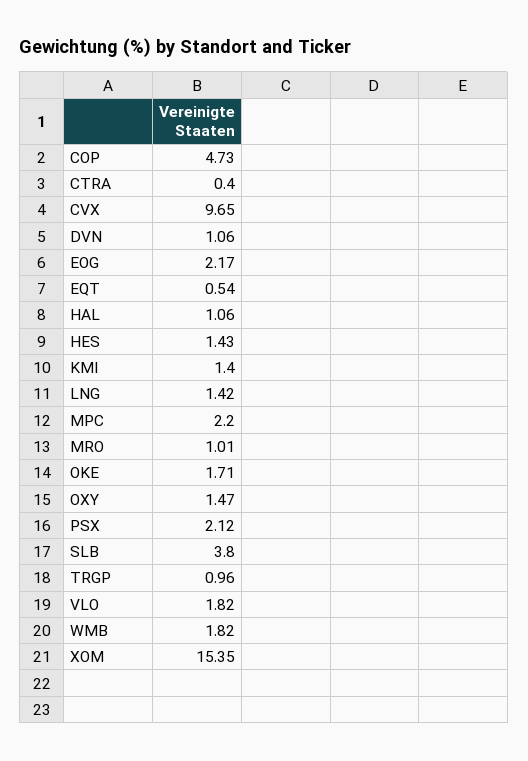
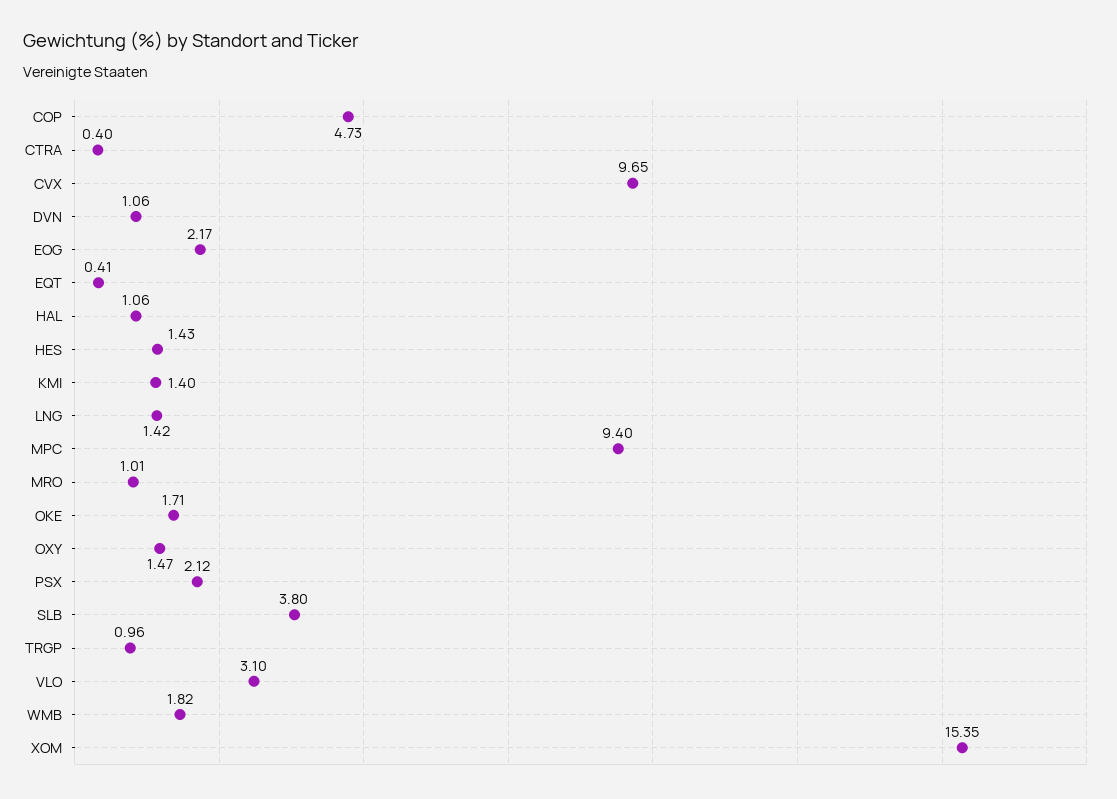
EQT: 0.54 -> 0.41
MPC: 2.2 -> 9.4
VLO: 1.82 -> 3.1

